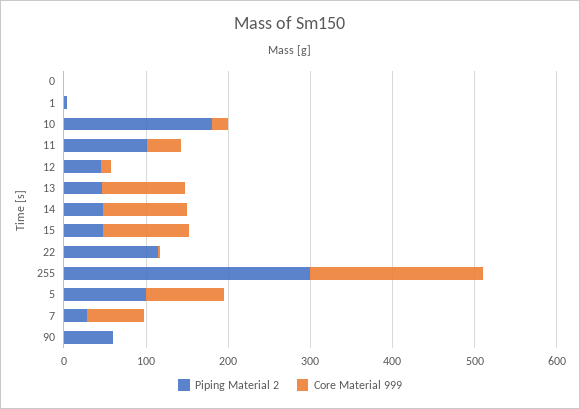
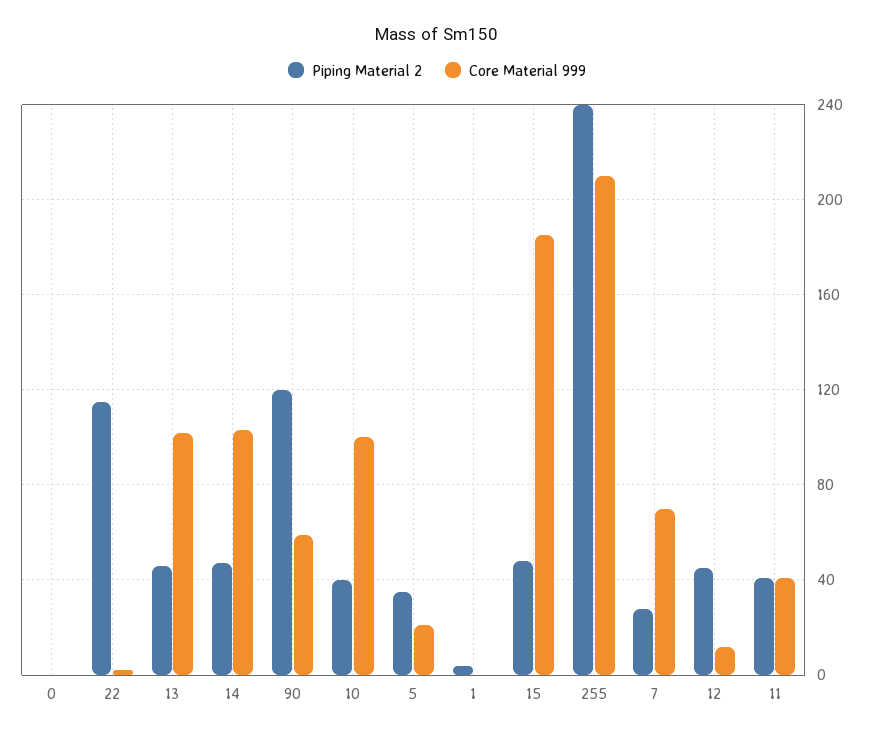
Piping Material 2, 10: 180 -> 40
Core Material 999, 10: 20 -> 100
Piping Material 2, 11: 100 -> 40
Core Material 999, 15: 100 -> 185
Piping Material 2, 255: 300 -> 240
Piping Material 2, 5: 100 -> 35
Core Material 999, 5: 100 -> 20
Piping Material 2, 90: 60 -> 120
Core Material 999, 90: 0 -> 60

